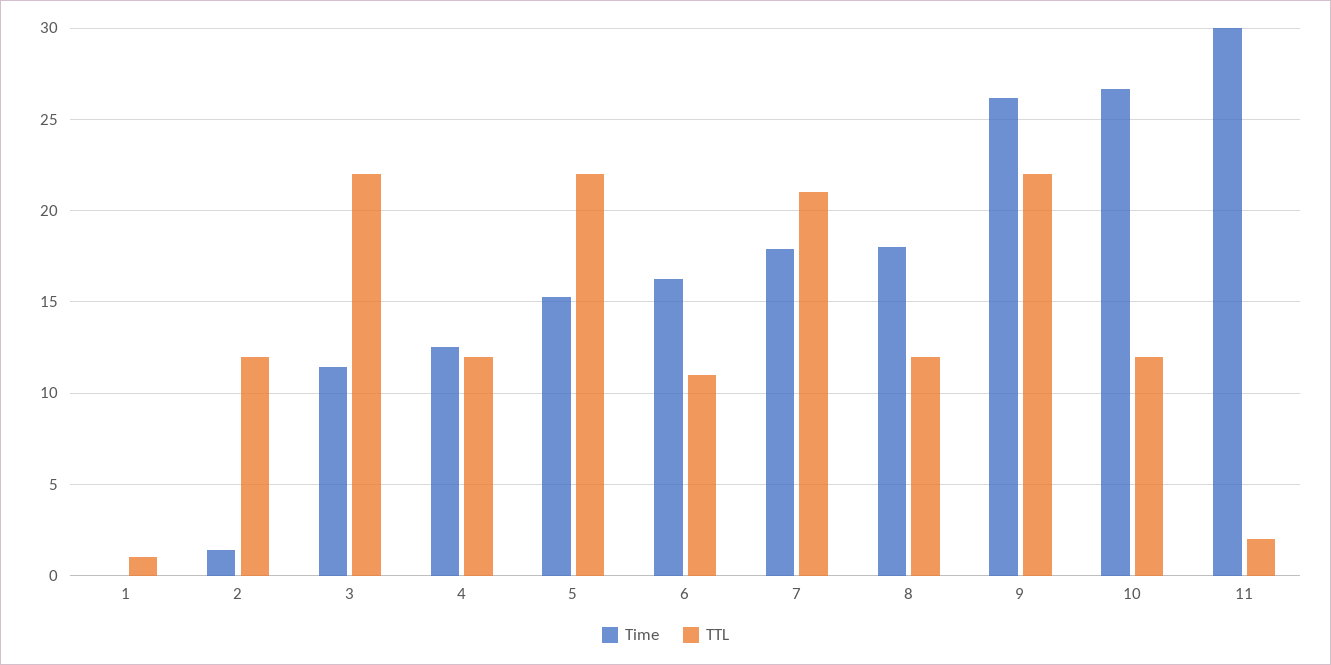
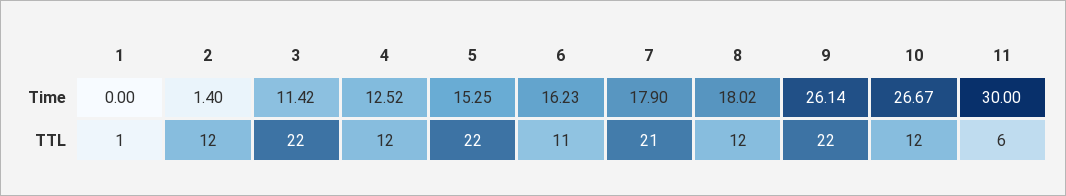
TTL, 11: 2 -> 6

